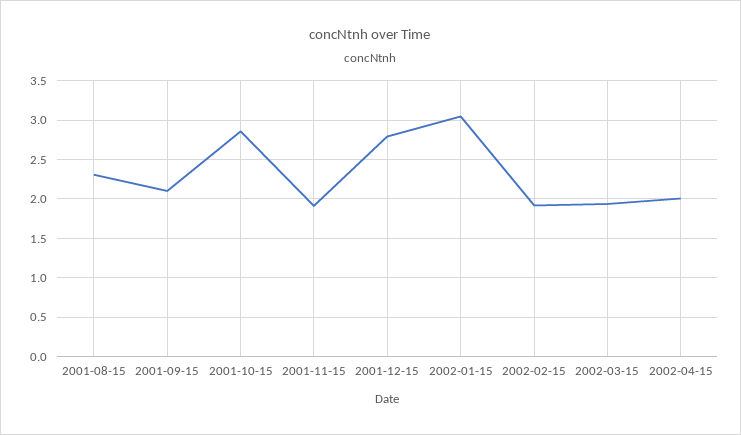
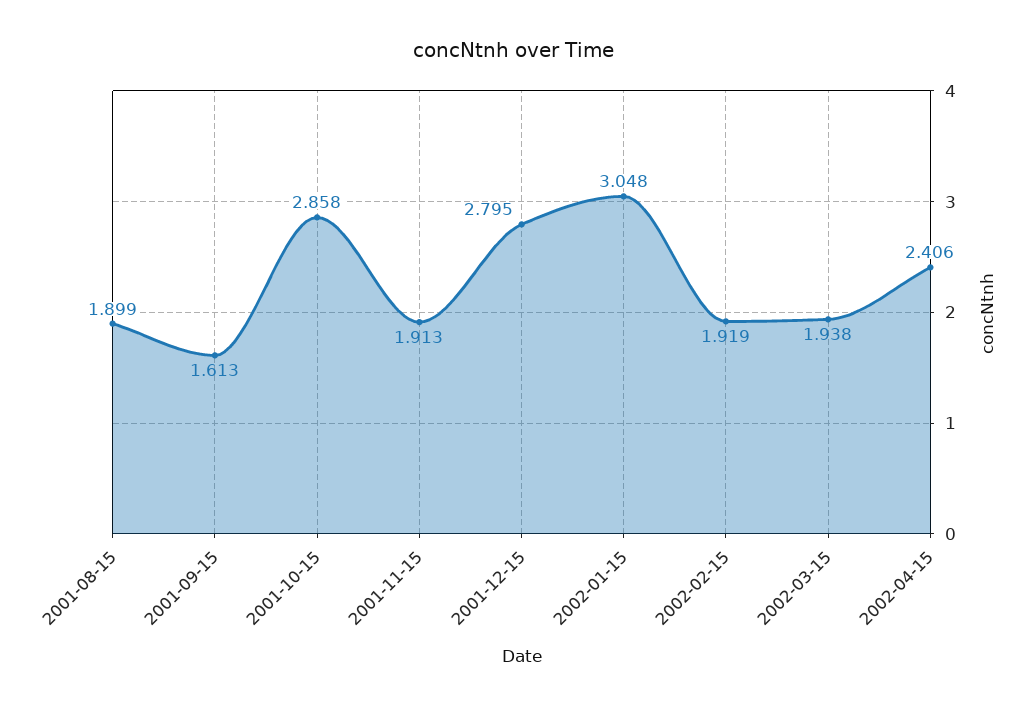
2001-08-15: 2.3 -> 1.899
2001-09-15: 2.1 -> 1.613
2002-04-15: 2 -> 2.406

